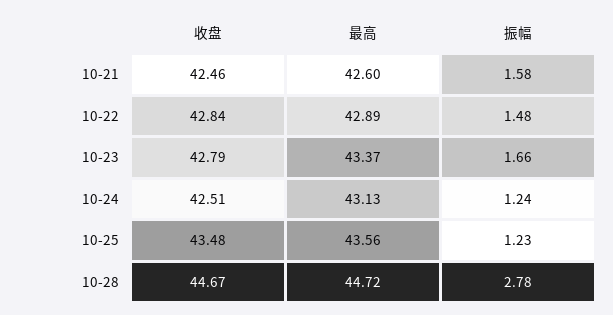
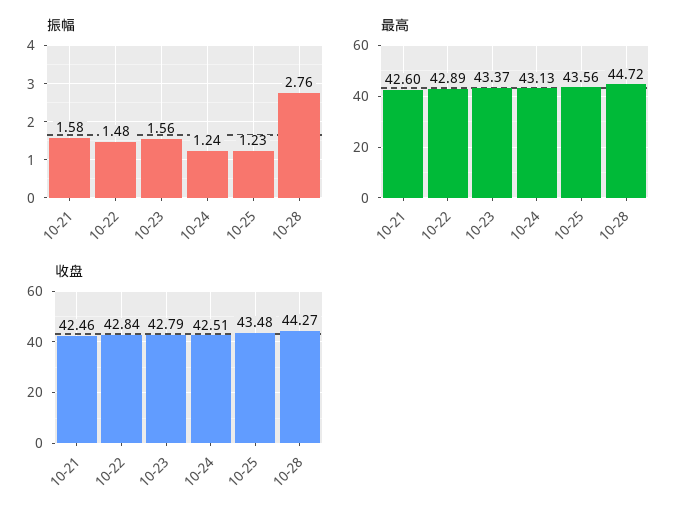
振幅, 10-23: 1.66 -> 1.56
收盘, 10-28: 44.67 -> 44.27
振幅, 10-28: 2.78 -> 2.76

